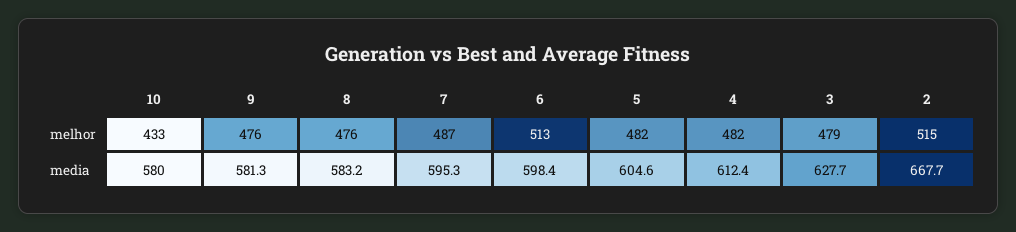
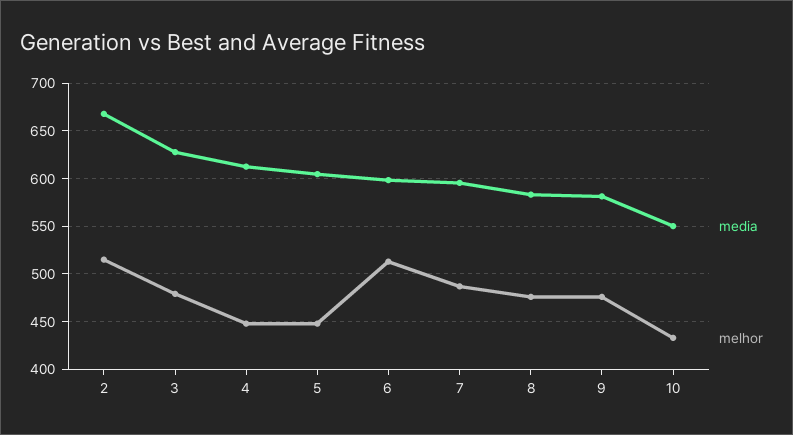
melhor, 5: 482 -> 450
melhor, 4: 482 -> 450
media, 10: 580 -> 550

